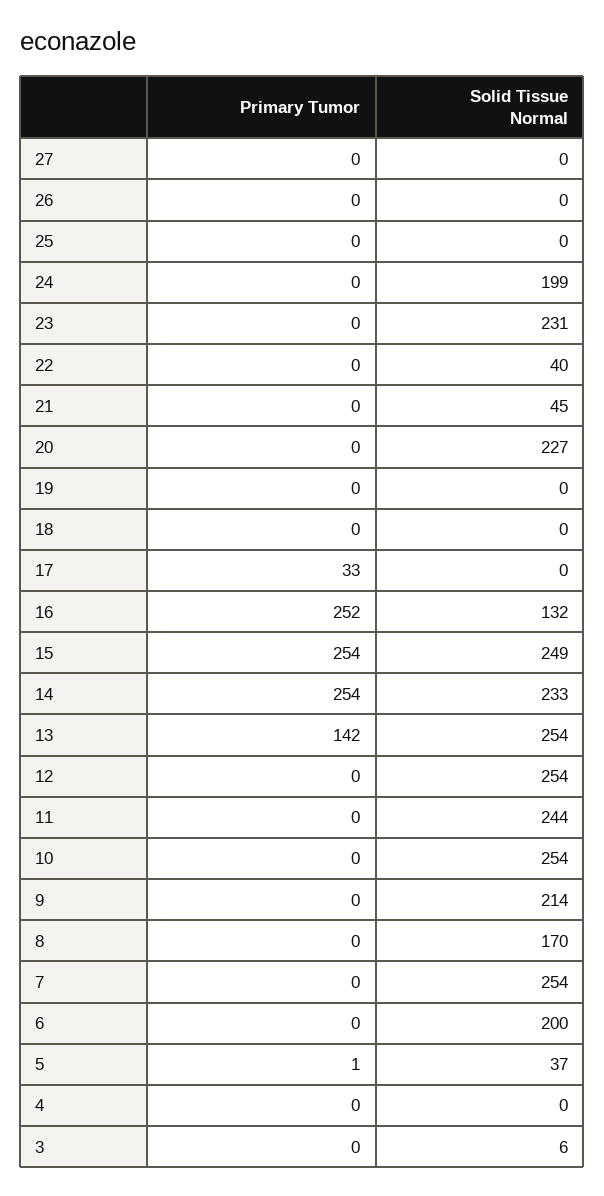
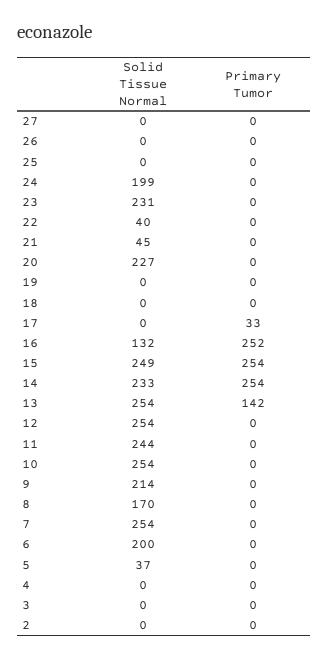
Primary Tumor, 5: 1 -> 0
Solid Tissue Normal, 3: 6 -> 0
Solid Tissue Normal, 2: none -> 0
Primary Tumor, 2: none -> 0

